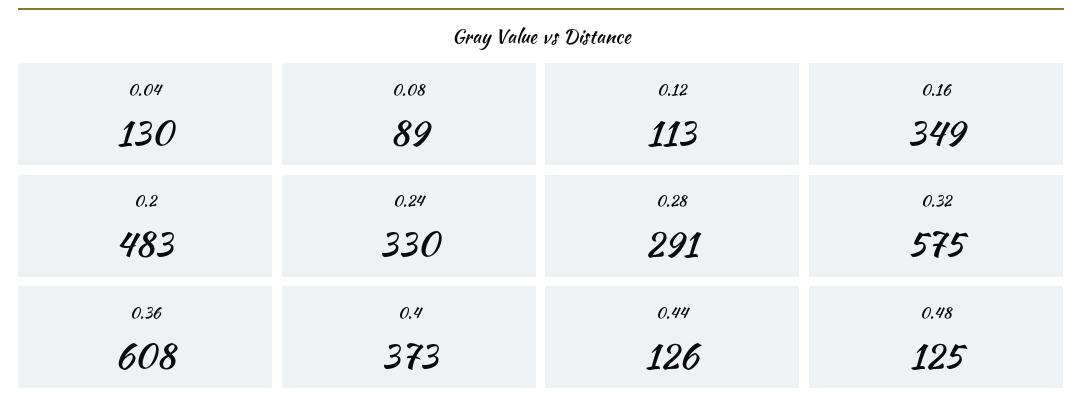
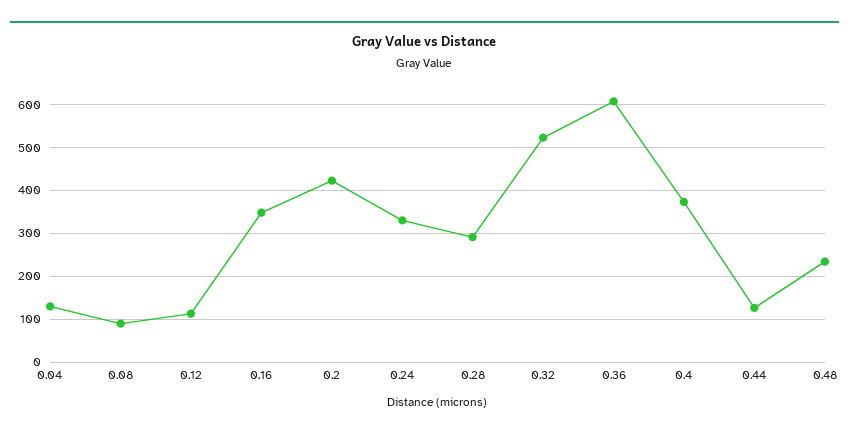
0.2: 483 -> 420
0.32: 575 -> 520
0.48: 125 -> 240

